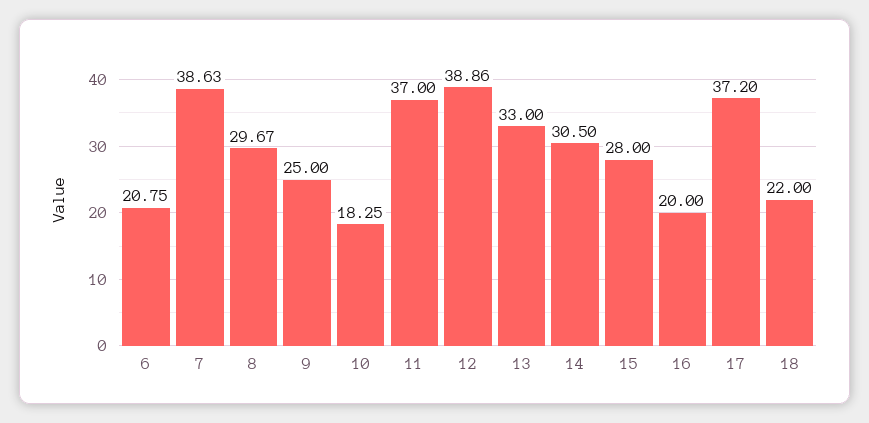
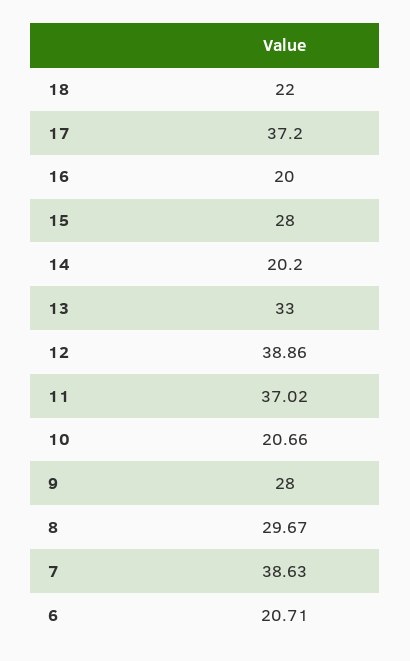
6: 20.75 -> 20.71
9: 25 -> 28
10: 18.25 -> 20.66
11: 37 -> 37.02
14: 30.5 -> 20.2

